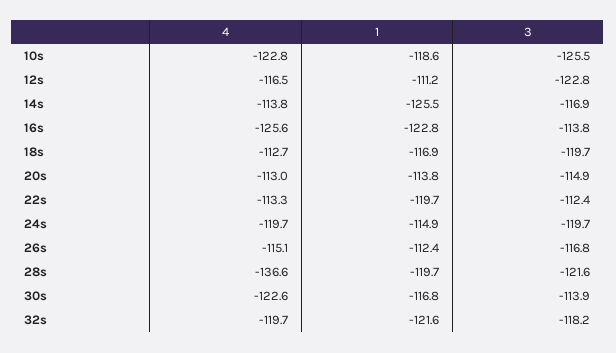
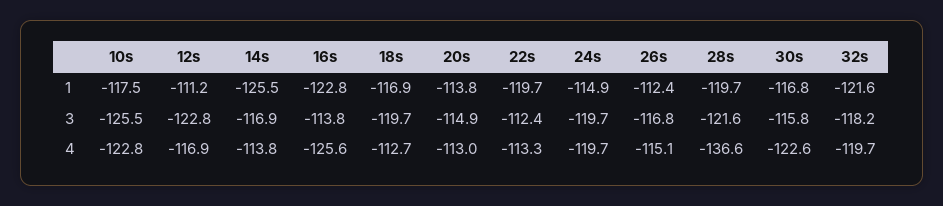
1, 10s: -118.6 -> -117.5
4, 12s: -116.5 -> -116.9
3, 30s: -113.9 -> -115.8

